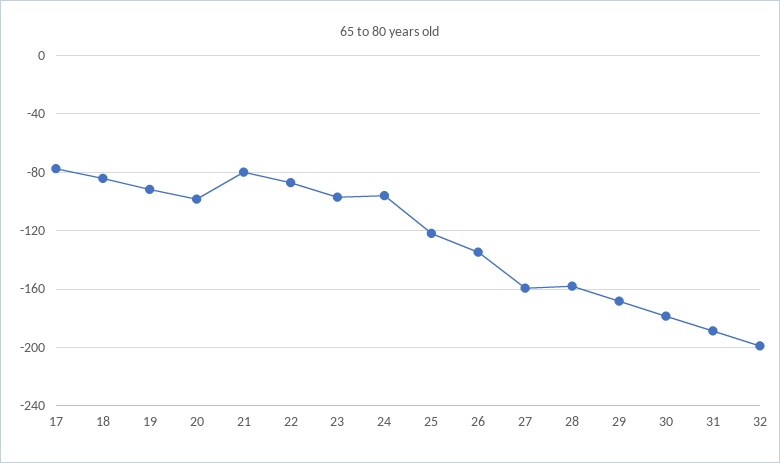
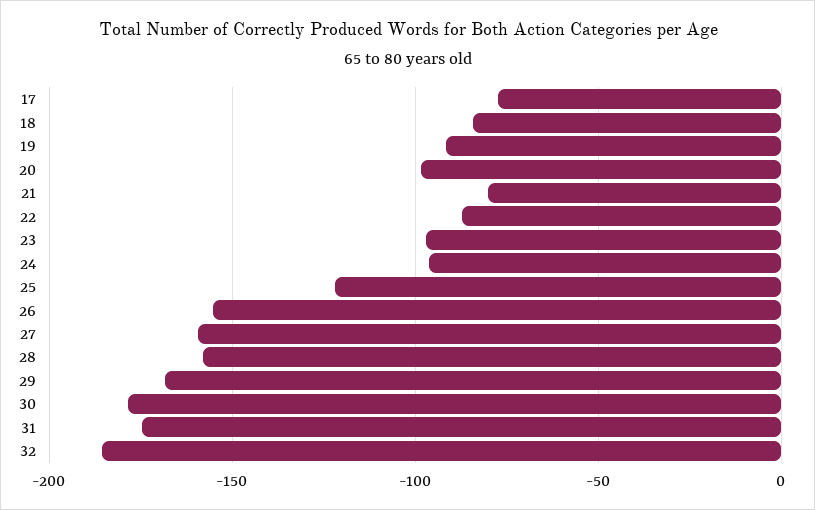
26: -135 -> -155
31: -190 -> -175
32: -200 -> -185

